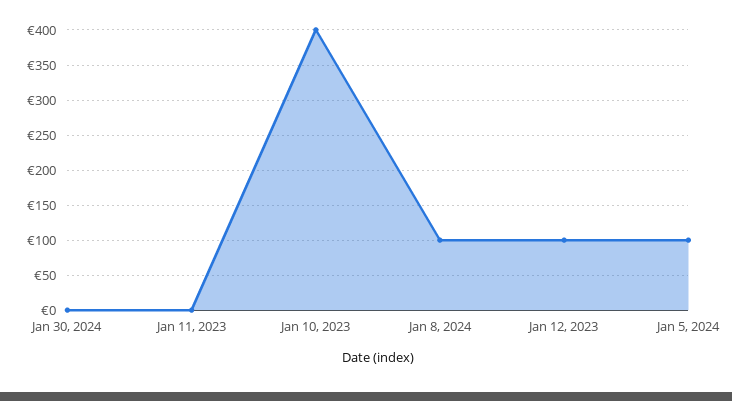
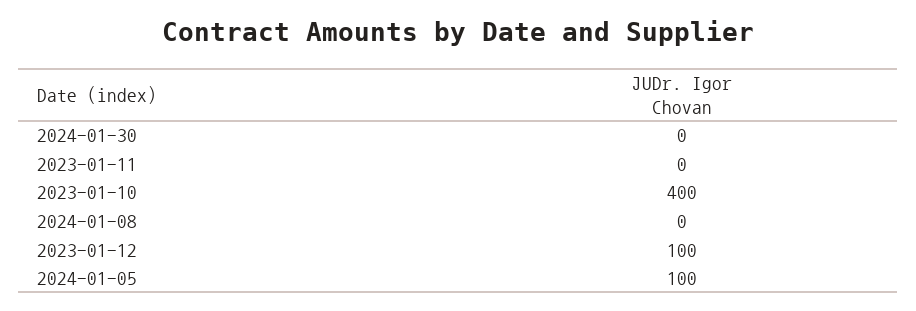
Jan 8, 2024: 100 -> 0

